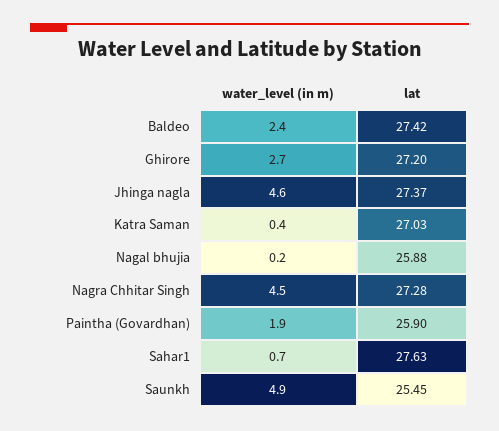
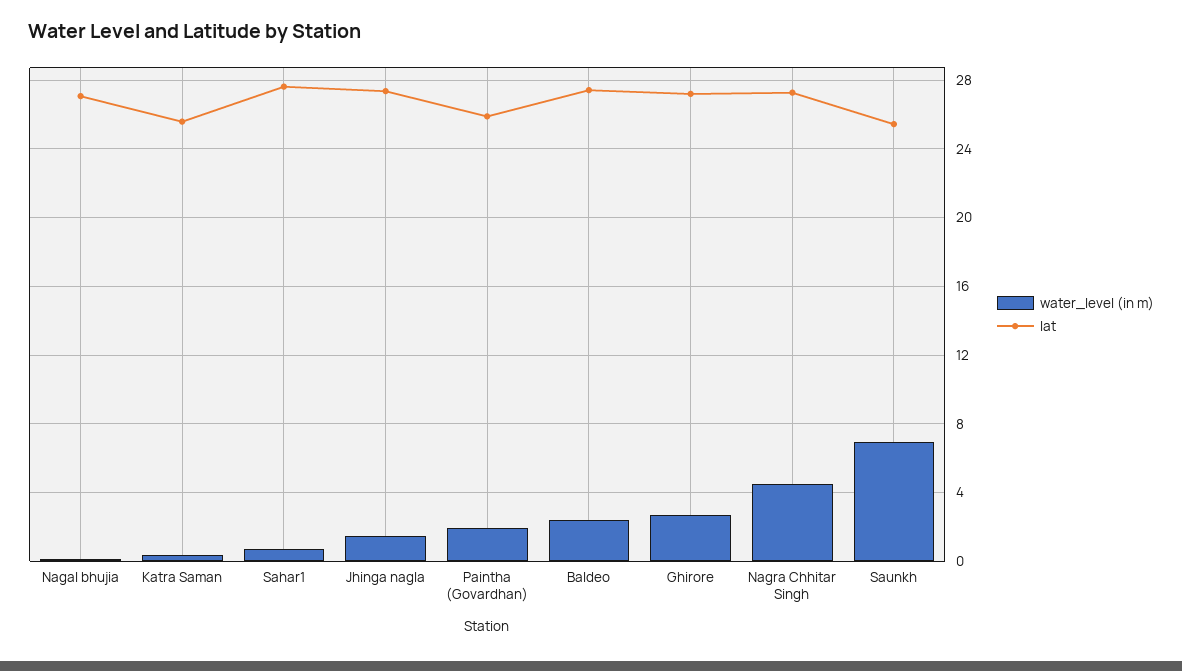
water_level (in m), Jhinga nagla: 4.6 -> 1.5
lat, Katra Saman: 27.03 -> 25.5
lat, Nagal bhujia: 25.88 -> 27
water_level (in m), Saunkh: 4.9 -> 7

